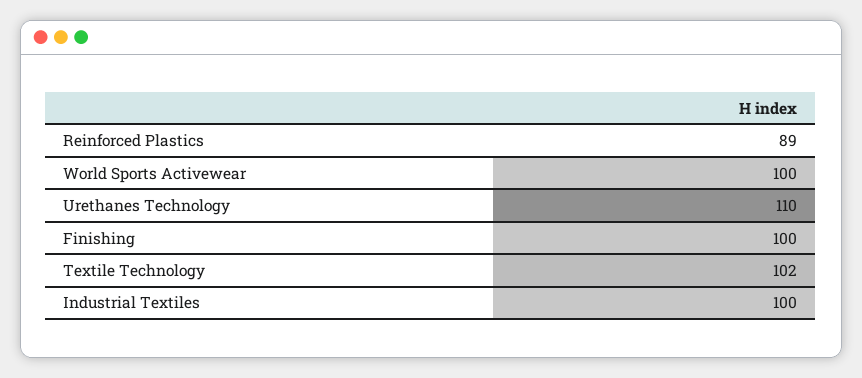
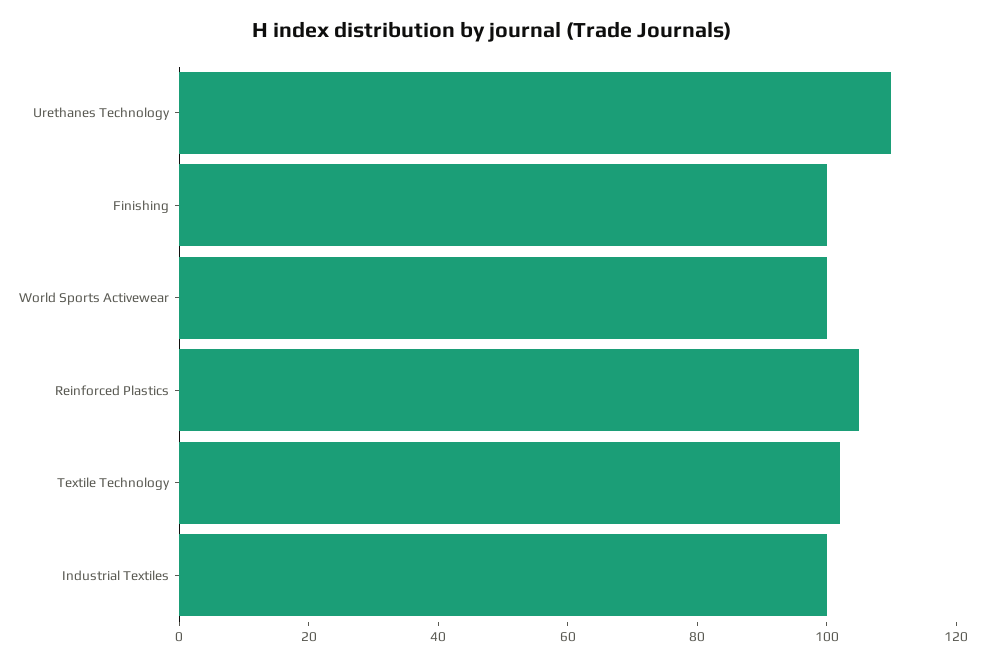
Reinforced Plastics: 89 -> 105

